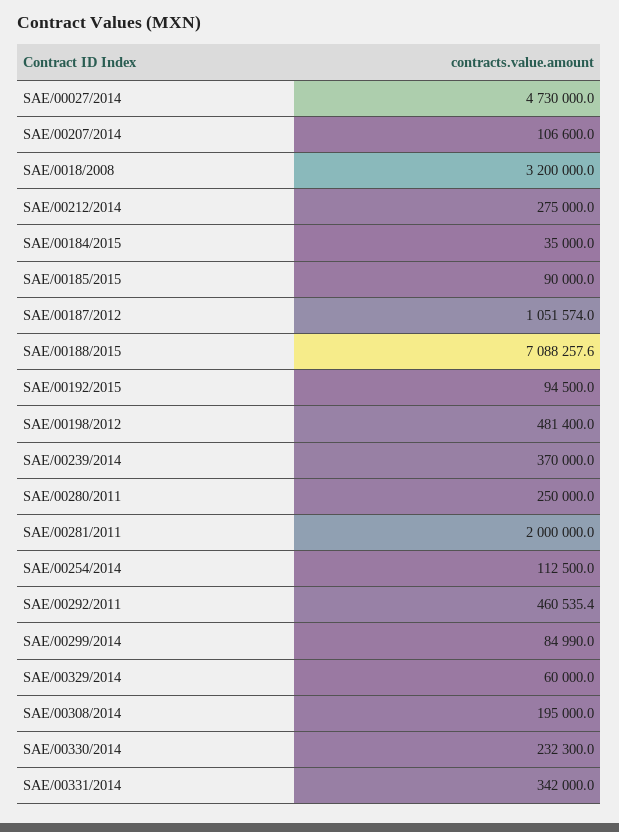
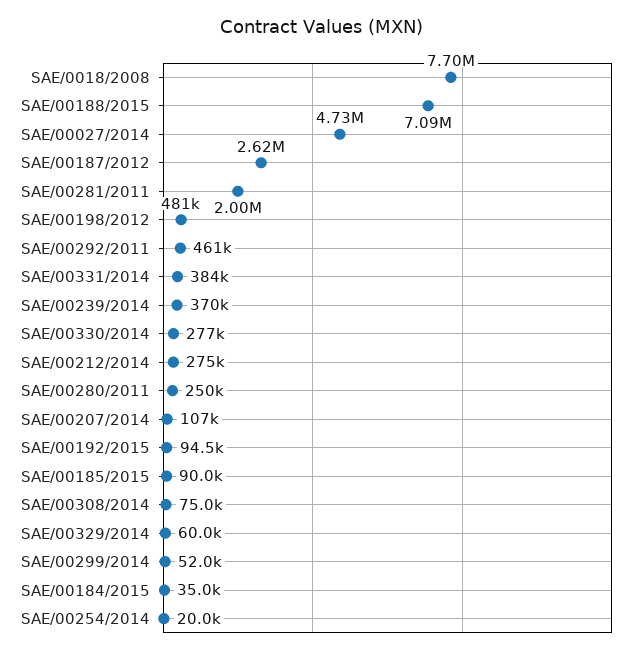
SAE/0018/2008: 3200000 -> 7700000
SAE/00187/2012: 1051574 -> 2620000
SAE/00254/2014: 112500 -> 20000
SAE/00299/2014: 84990 -> 52000
SAE/00308/2014: 195000 -> 75000
SAE/00330/2014: 232300 -> 277000
SAE/00331/2014: 342000 -> 384000

